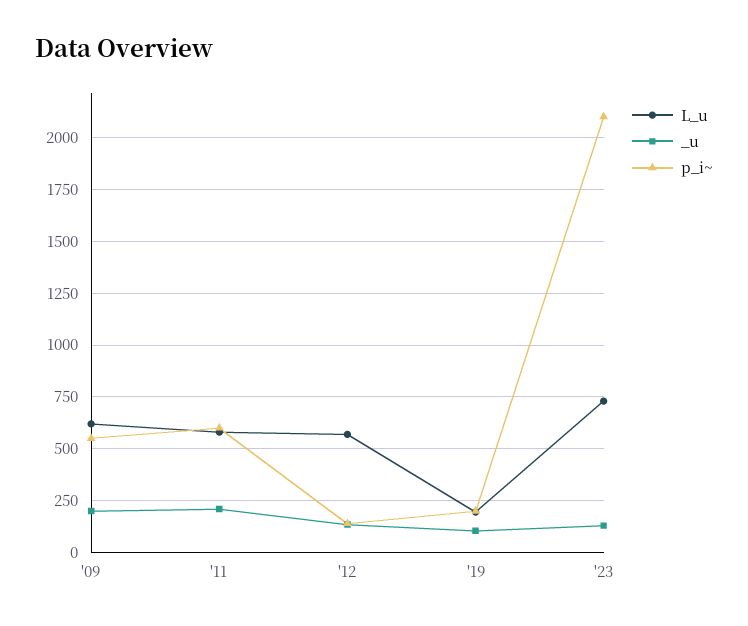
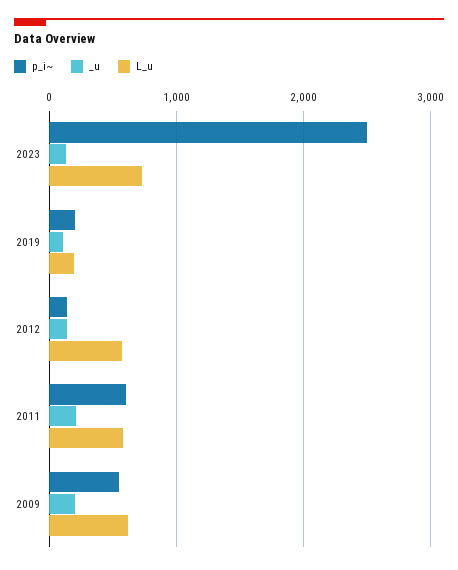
p_i~, '23: 2100 -> 2500

